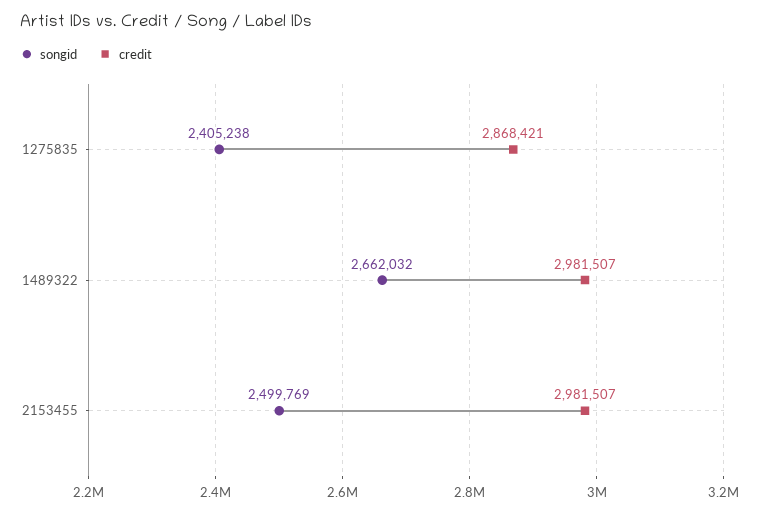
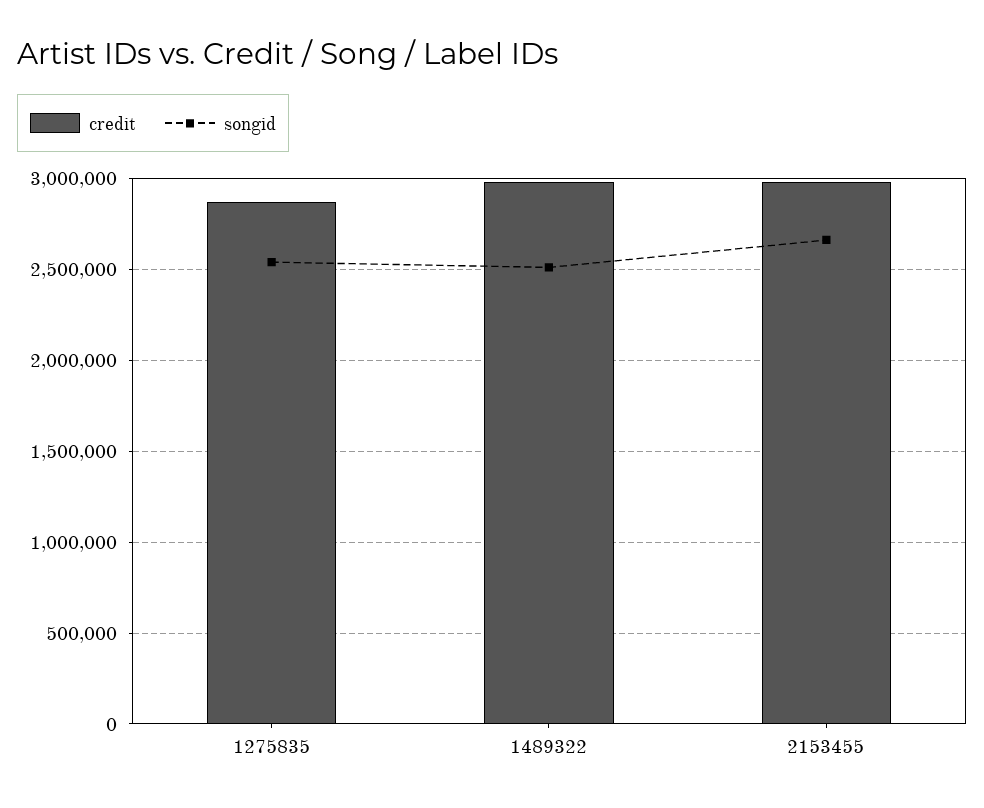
songid, 1275835: 2405238 -> 2550000
songid, 1489322: 2662032 -> 2500000
songid, 2153455: 2499769 -> 2650000

